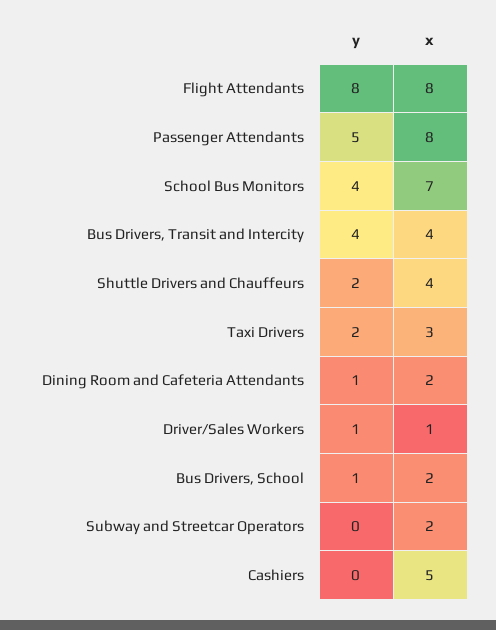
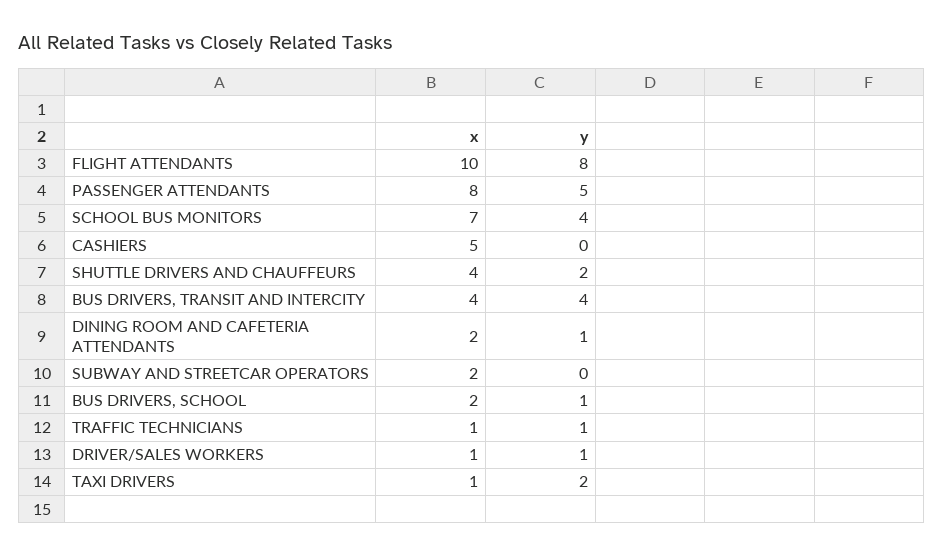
x, Flight Attendants: 8 -> 10
x, Taxi Drivers: 3 -> 1
x, TRAFFIC TECHNICIANS: none -> 1
y, TRAFFIC TECHNICIANS: none -> 1

